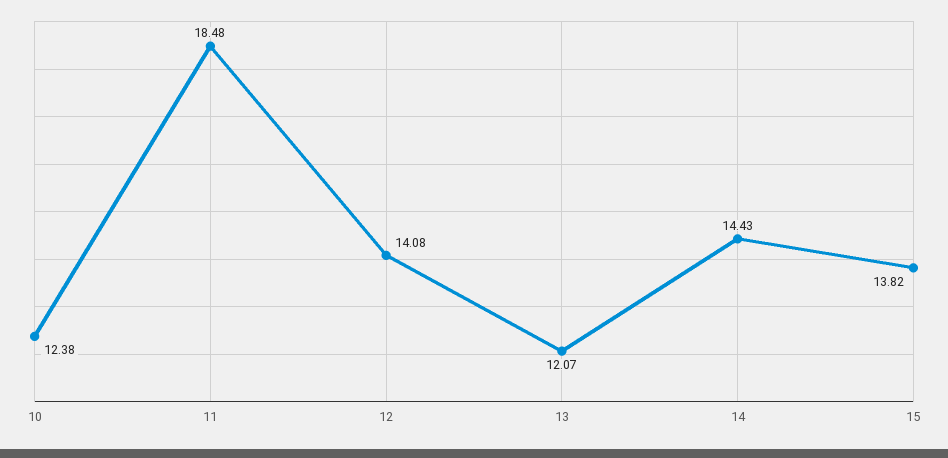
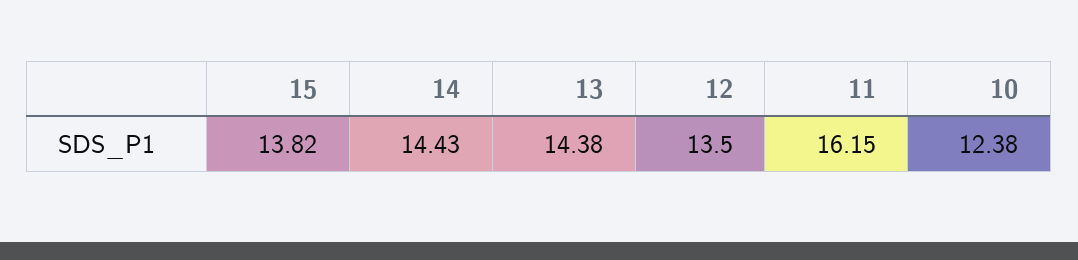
11: 18.48 -> 16.15
12: 14.08 -> 13.5
13: 12.07 -> 14.38

